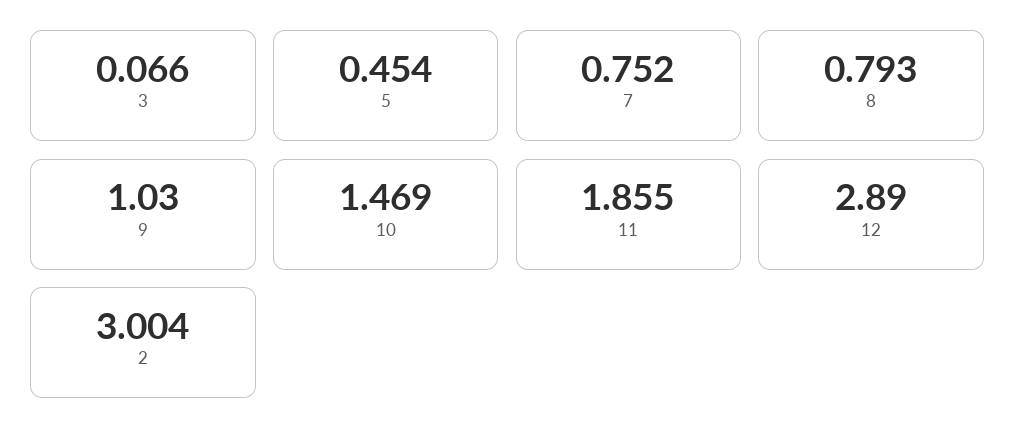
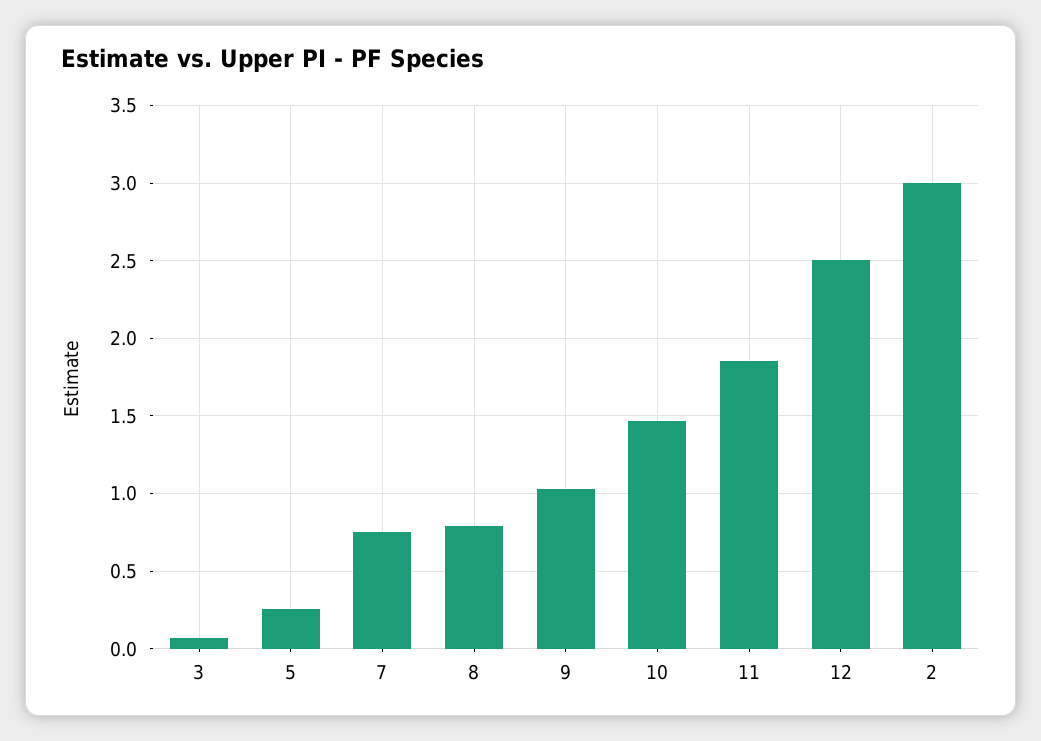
5: 0.454 -> 0.25
12: 2.89 -> 2.5

